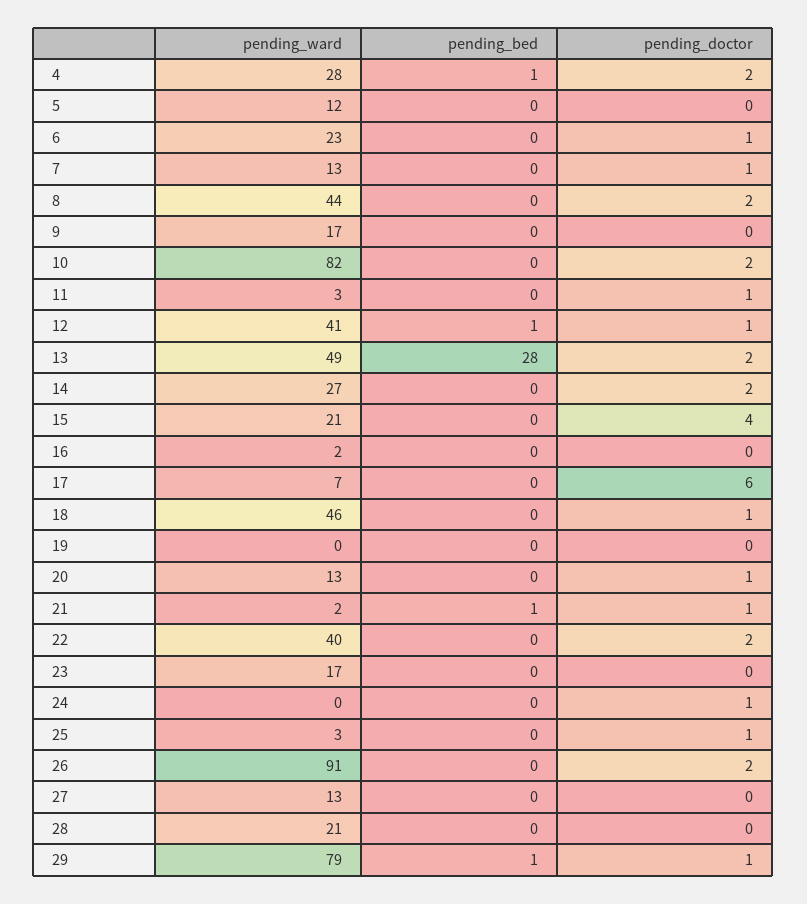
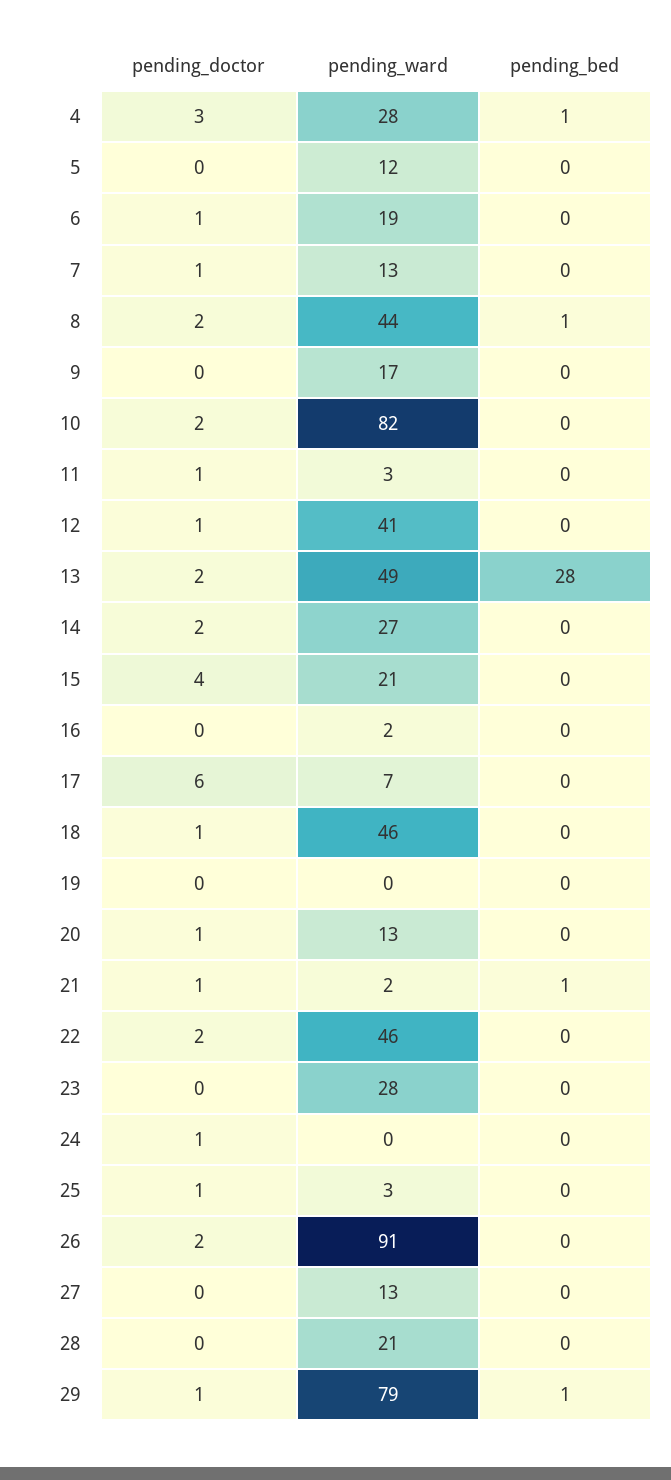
pending_doctor, 4: 2 -> 3
pending_ward, 6: 23 -> 19
pending_bed, 8: 0 -> 1
pending_bed, 12: 1 -> 0
pending_ward, 22: 40 -> 46
pending_ward, 23: 17 -> 28

